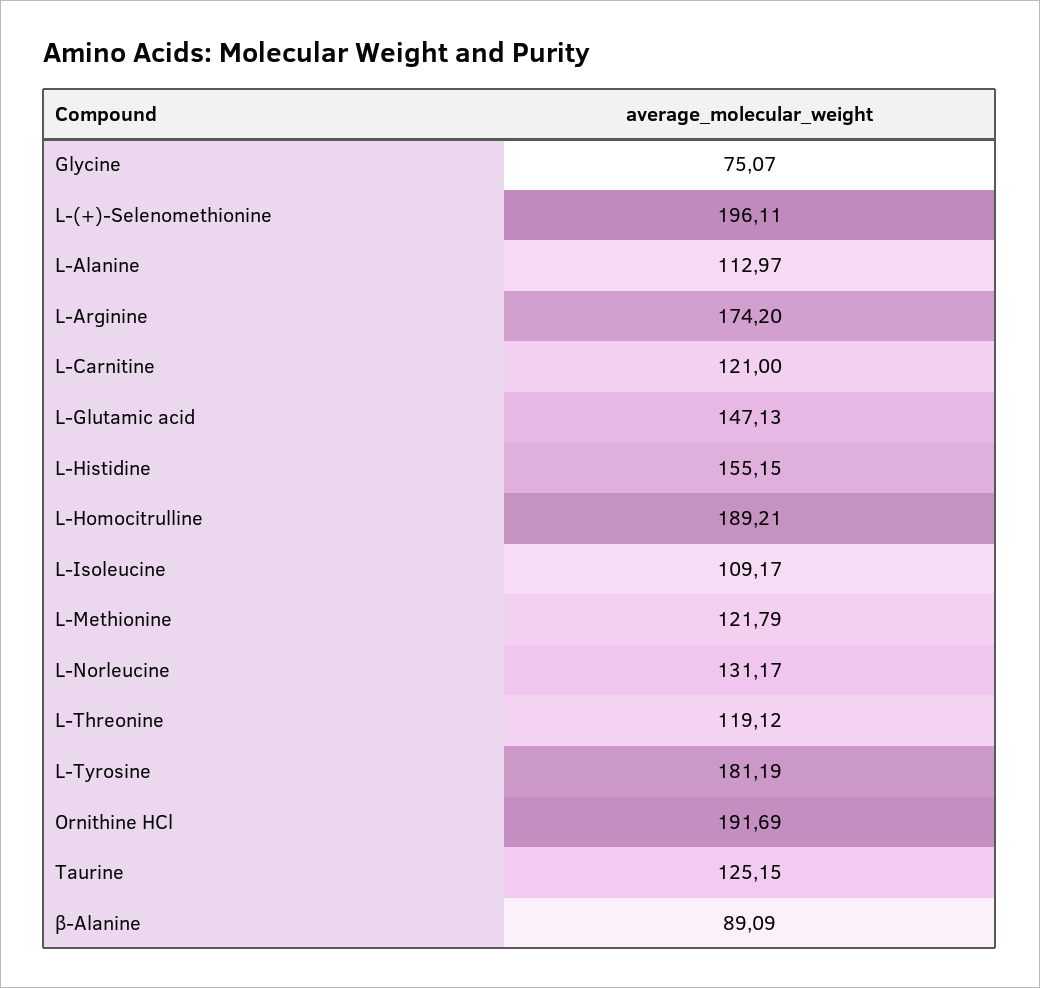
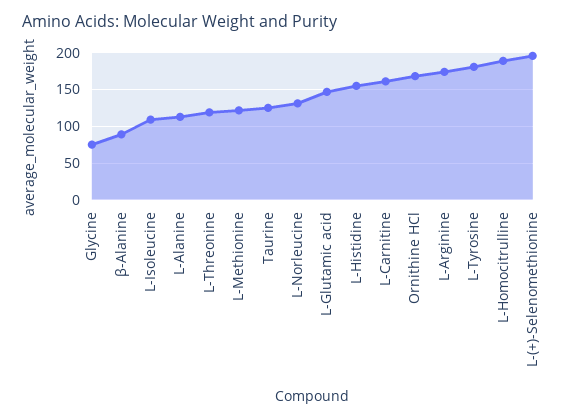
L-Carnitine: 121 -> 160
Ornithine HCl: 191.69 -> 170

